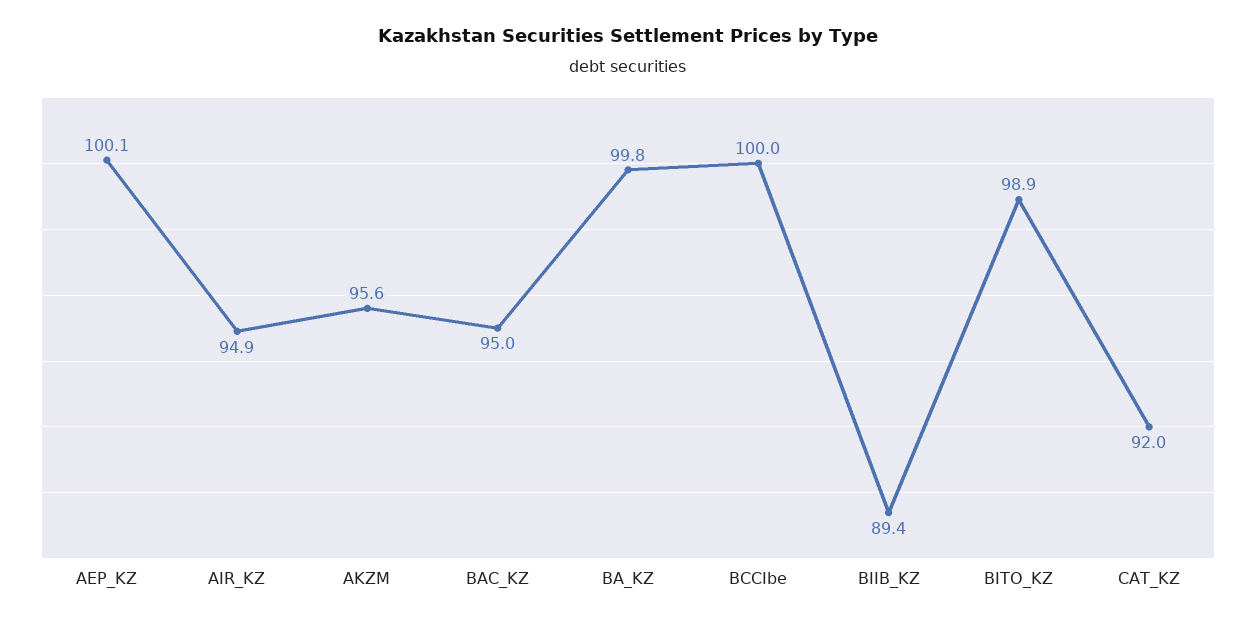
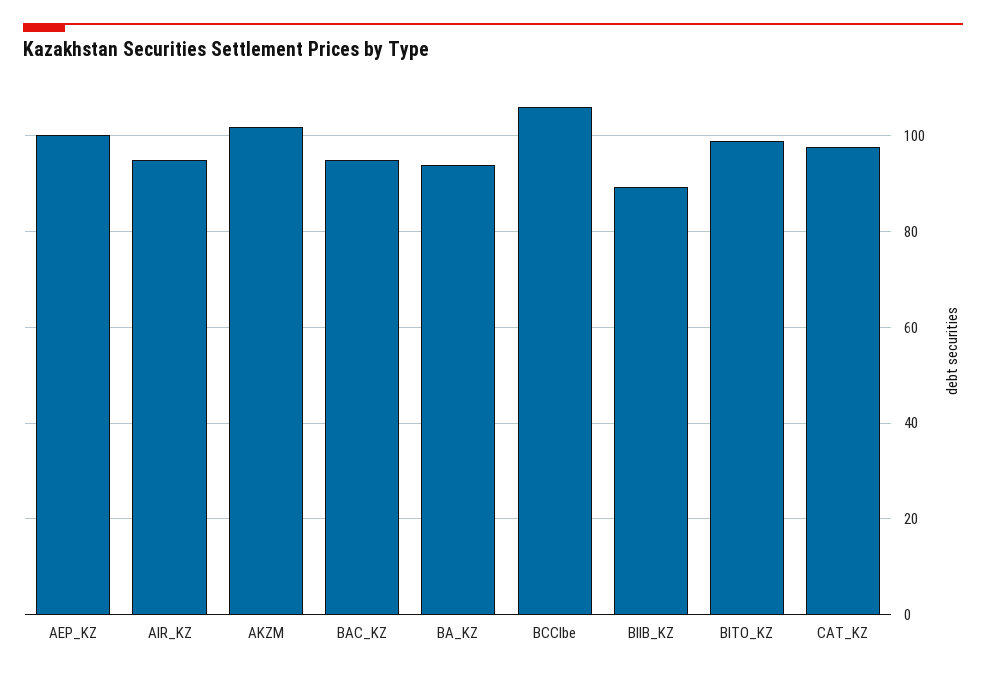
AKZM: 95.6 -> 102
BA_KZ: 99.8 -> 94
BCCIbe: 100 -> 106
CAT_KZ: 92 -> 98

